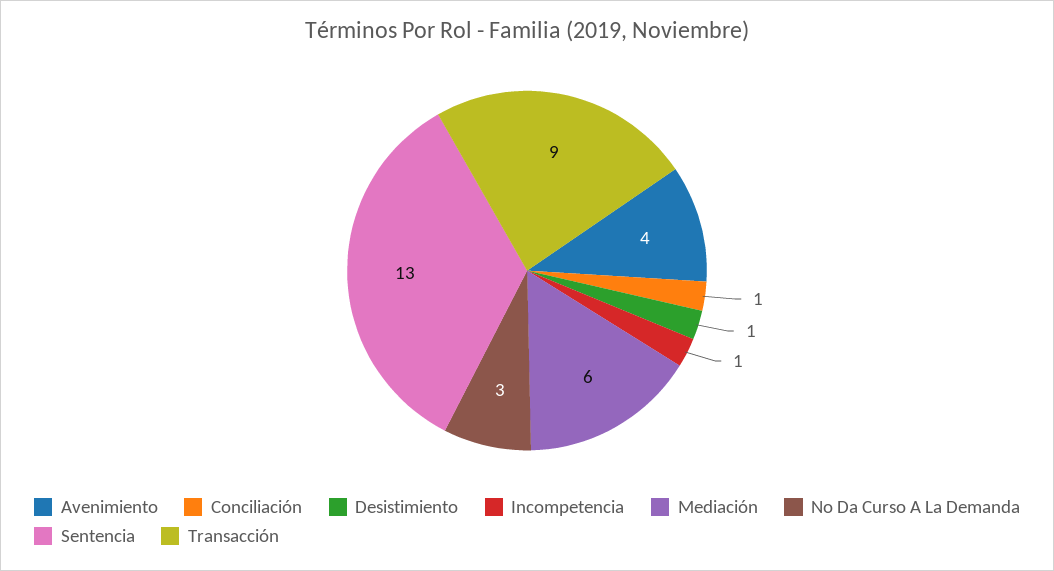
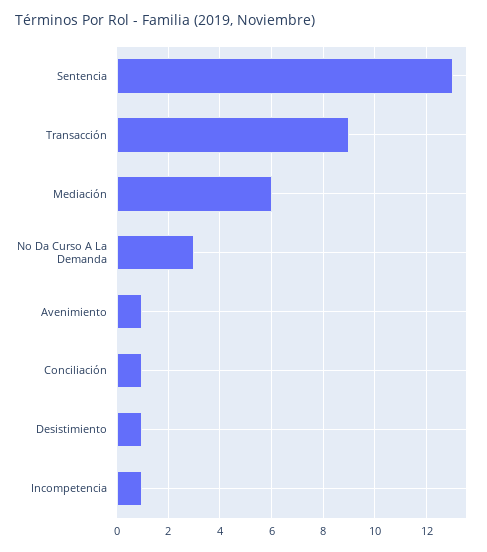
Avenimiento: 4 -> 1

